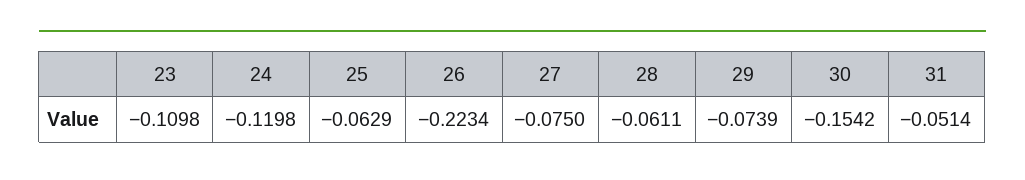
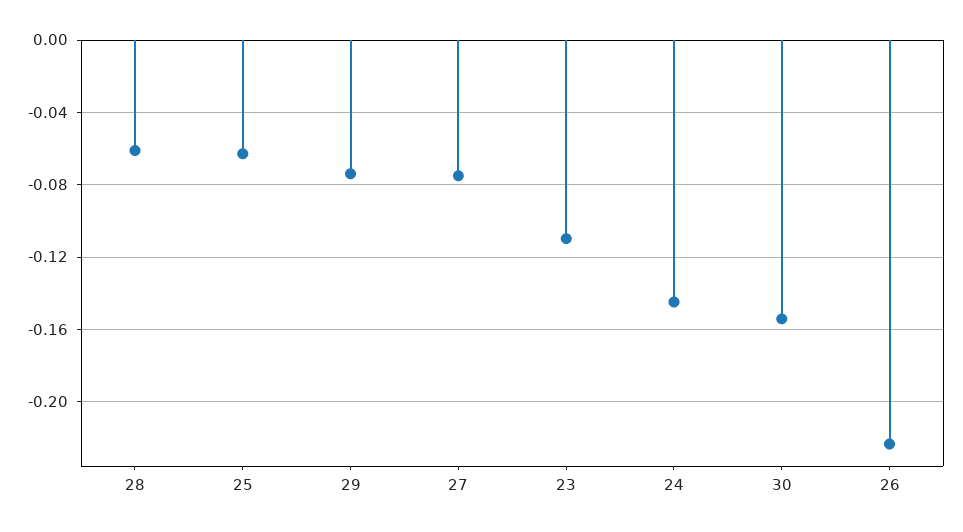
24: -0.1198 -> -0.145
31: -0.0514 -> none

